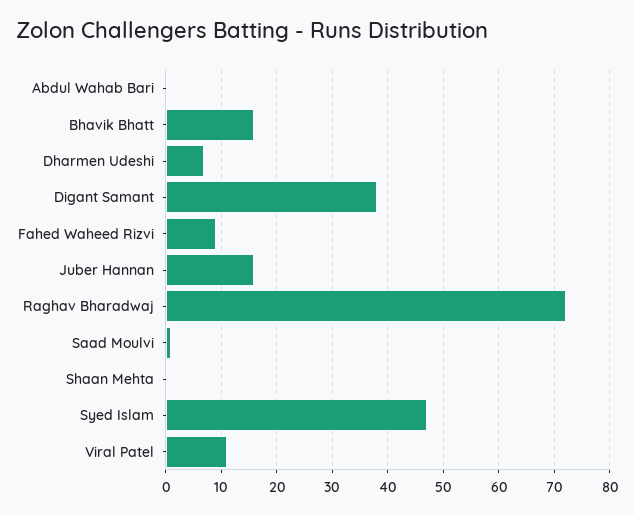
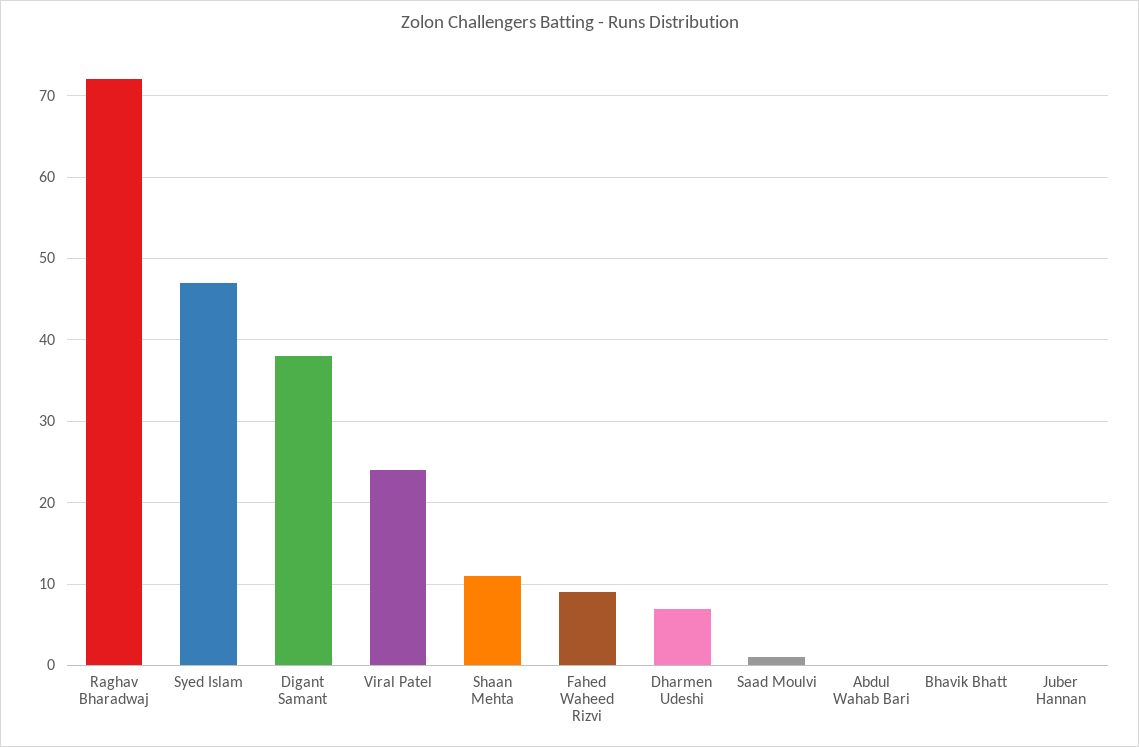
Bhavik Bhatt: 15 -> 0
Juber Hannan: 15 -> 0
Shaan Mehta: 0 -> 11
Viral Patel: 10 -> 24

